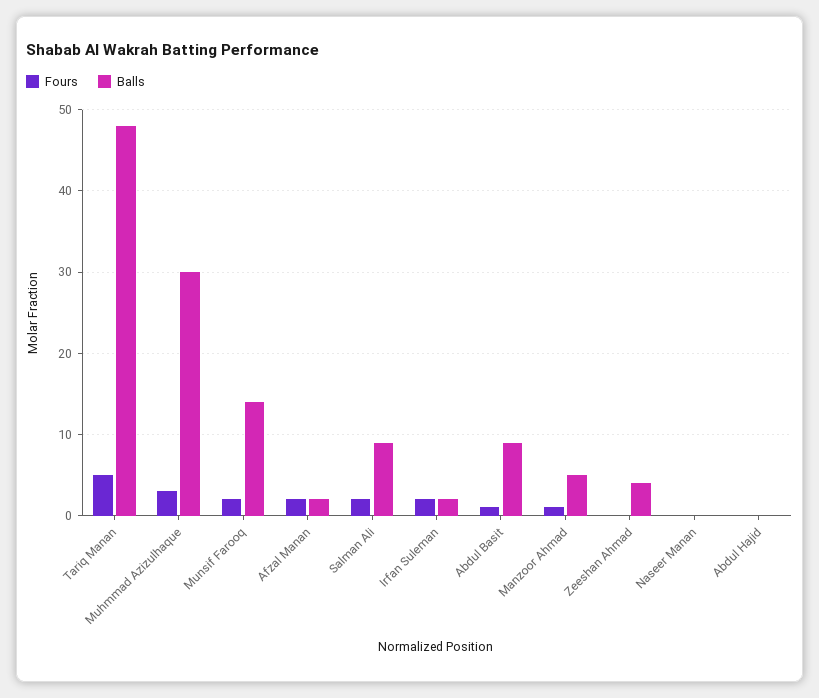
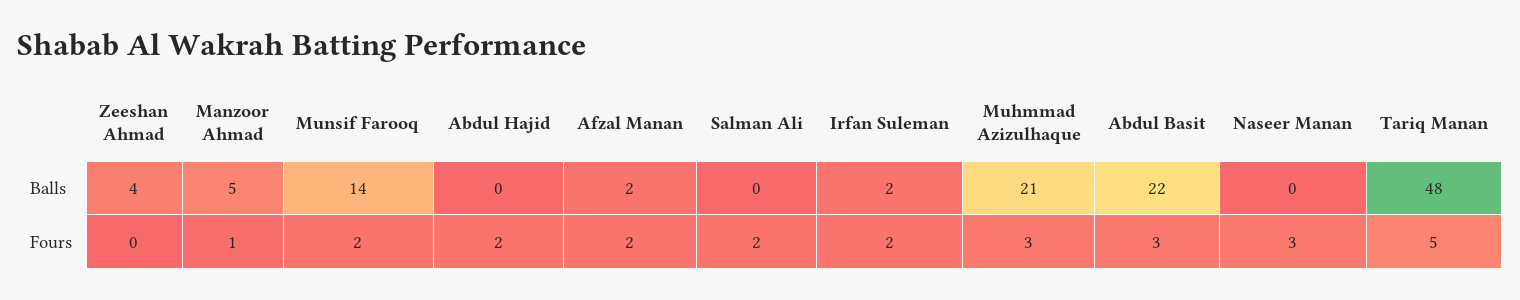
Balls, Muhmmad Azizulhaque: 30 -> 21
Balls, Salman Ali: 9 -> 0
Fours, Abdul Basit: 1 -> 3
Balls, Abdul Basit: 9 -> 22
Fours, Naseer Manan: 0 -> 3
Fours, Abdul Hajid: 0 -> 2

